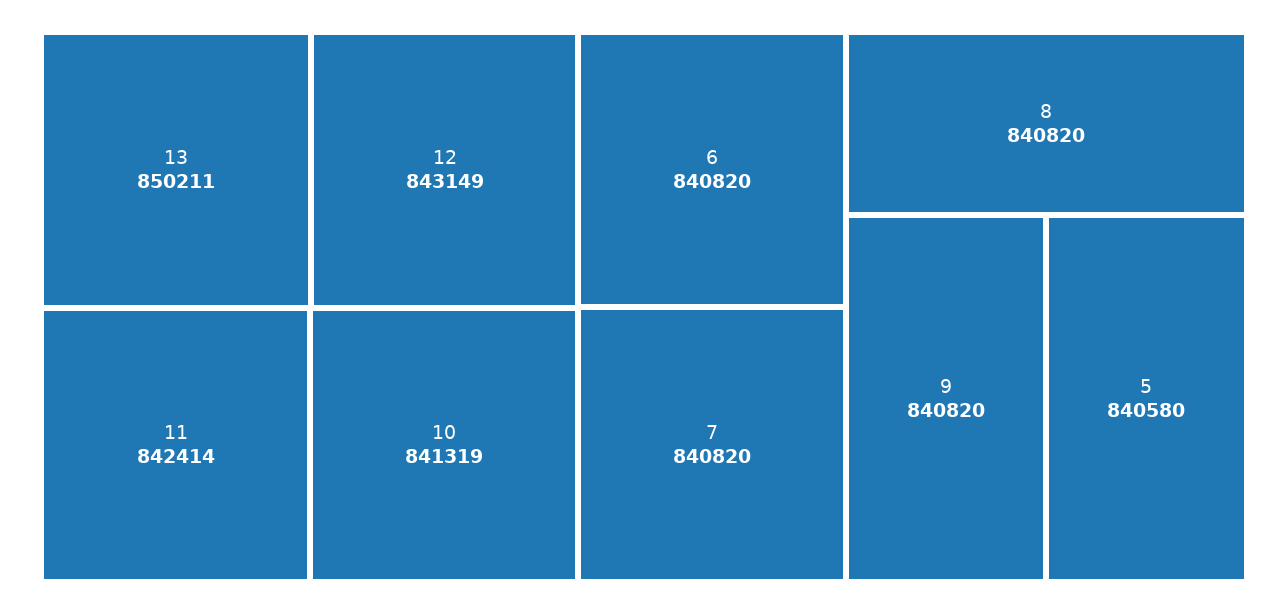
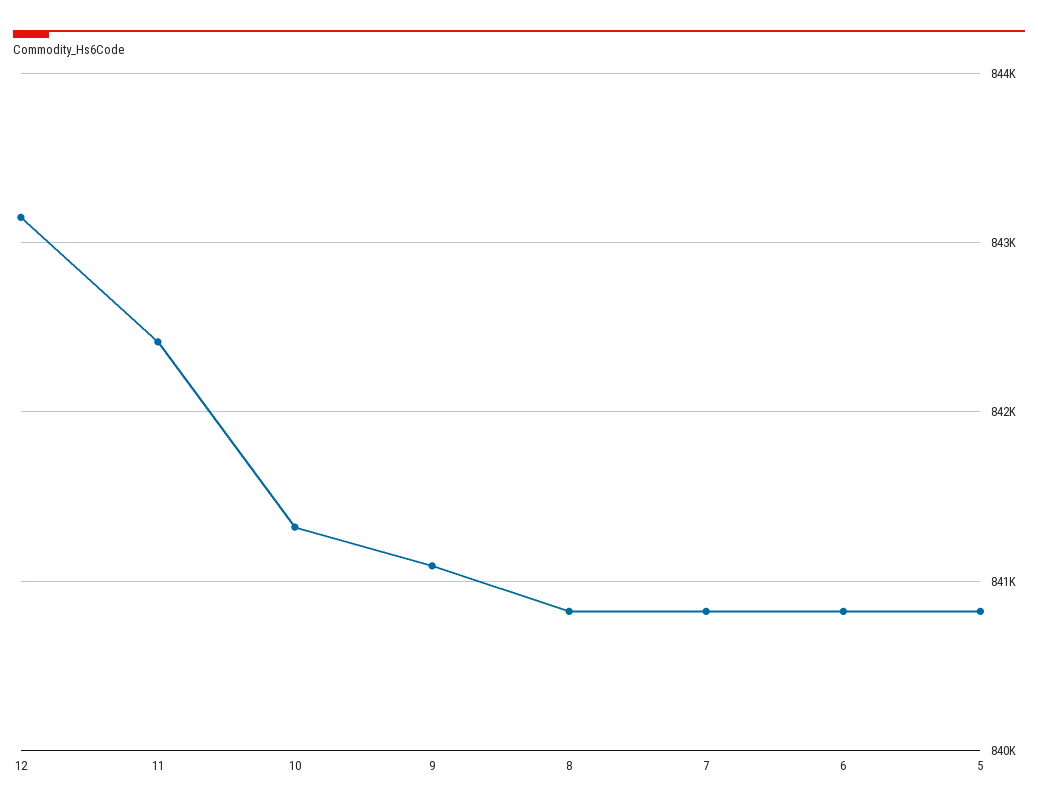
13: 850211 -> none
9: 840820 -> 841100
5: 840580 -> 840800

